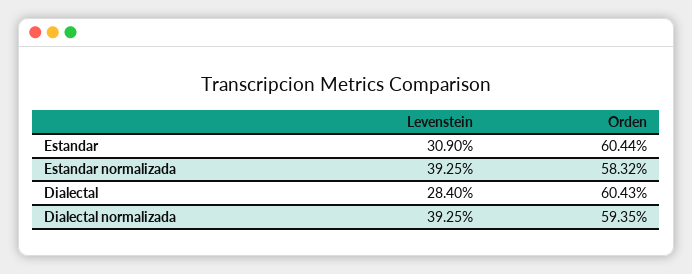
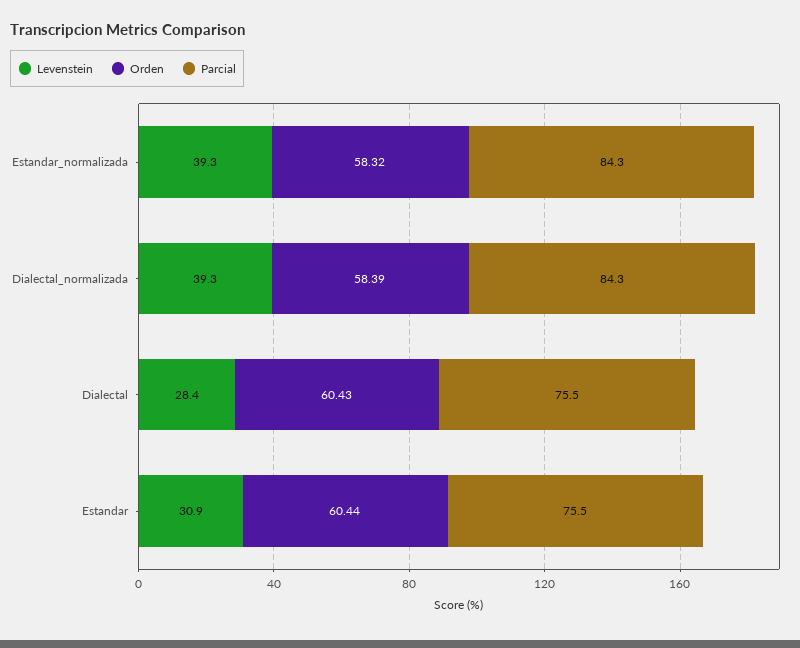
Orden, Dialectal normalizada: 59.35 -> 58.39
Parcial, Estandar normalizada: none -> 84.3
Parcial, Dialectal normalizada: none -> 84.3
Parcial, Dialectal: none -> 75.5
Parcial, Estandar: none -> 75.5

